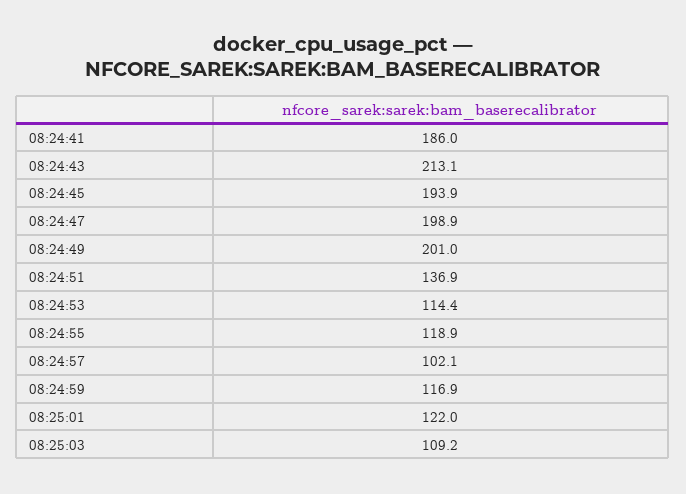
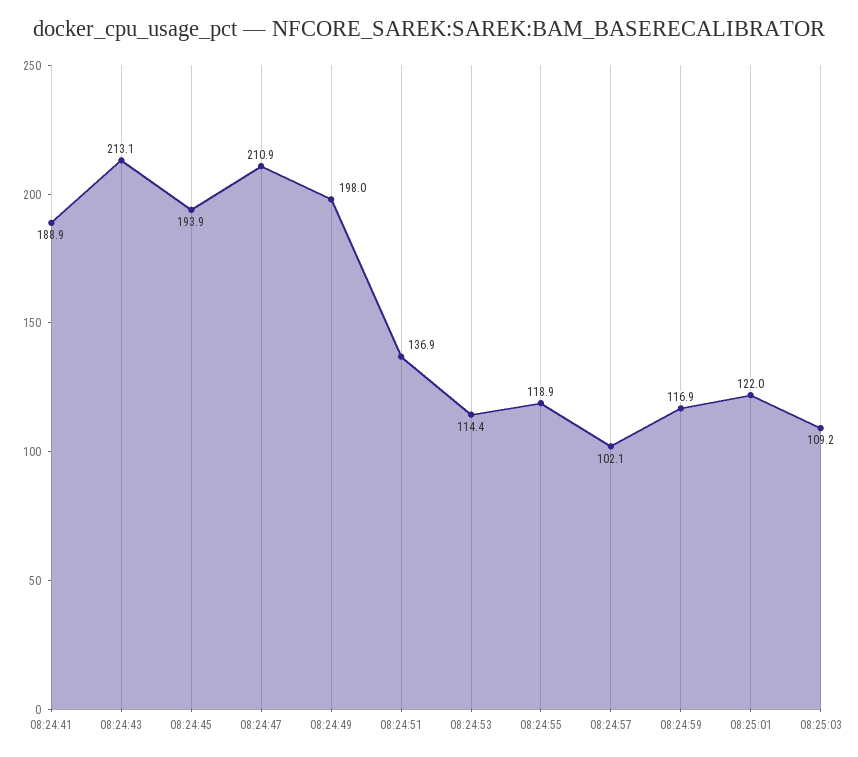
08:24:41: 186 -> 188.9
08:24:47: 198.9 -> 210.9
08:24:49: 201 -> 198

